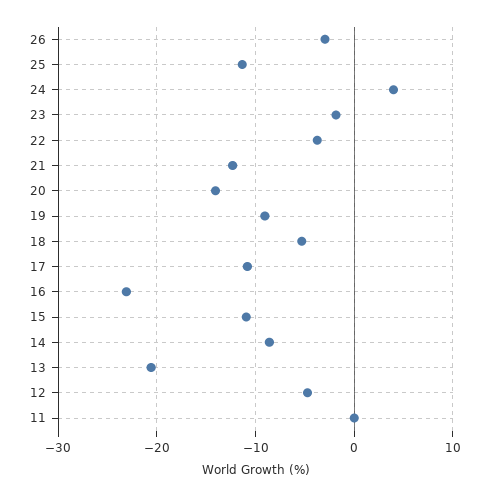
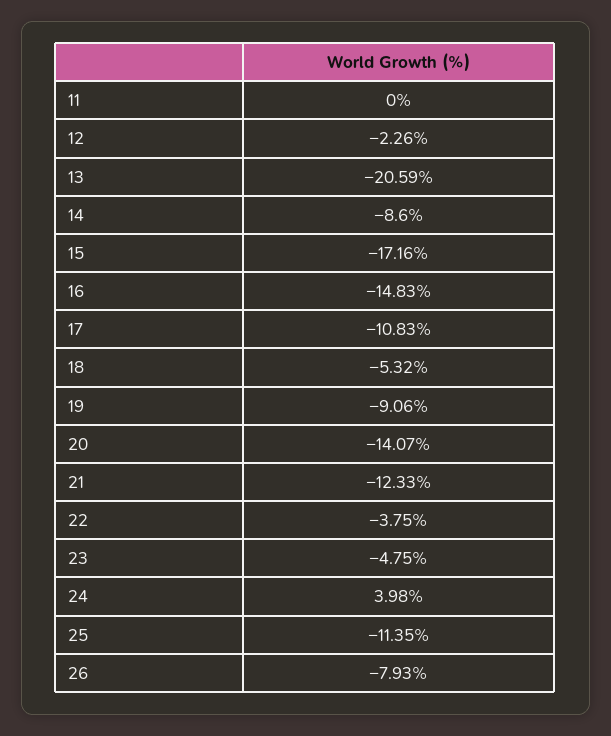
26: -3 -> -7.93
23: -2 -> -4.75
16: -23 -> -14.83
15: -11 -> -17.16
12: -5 -> -2.26

